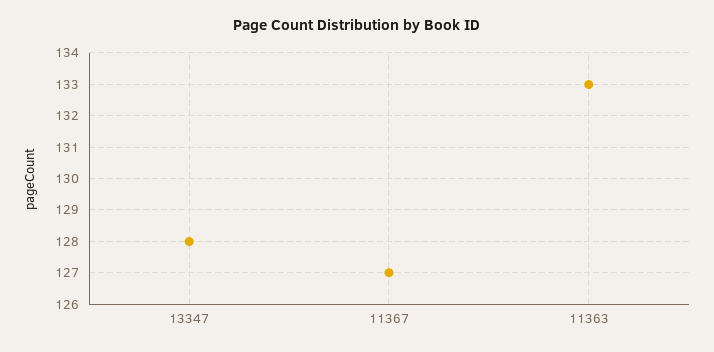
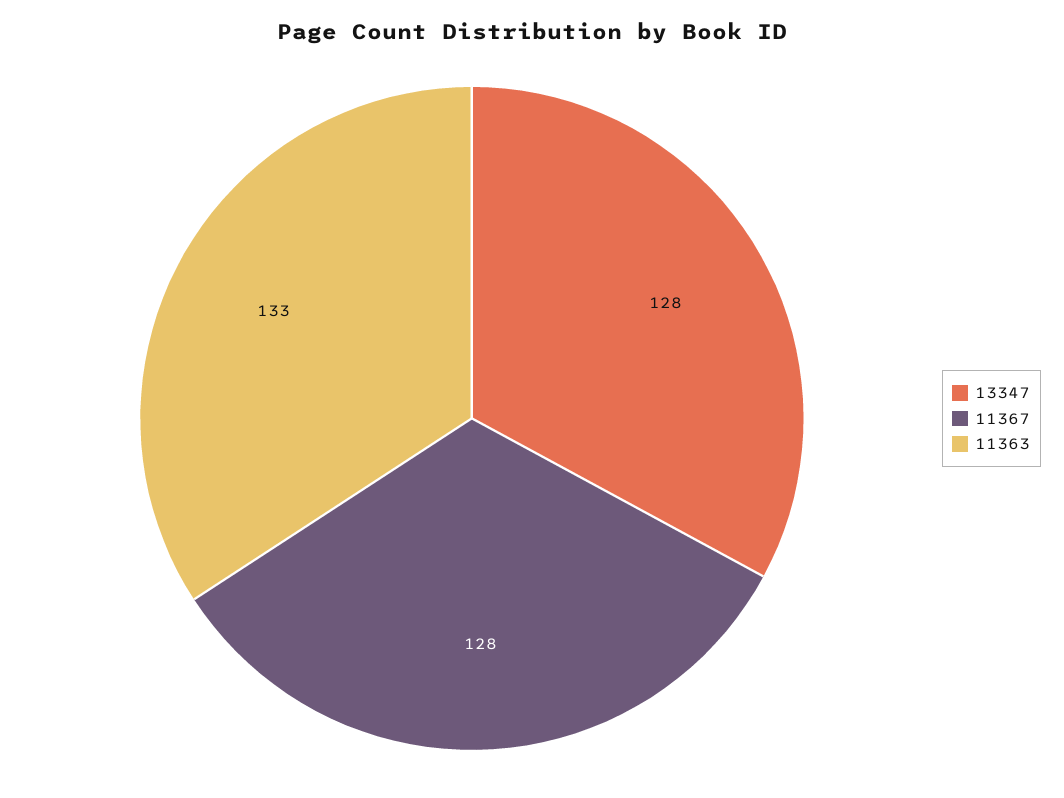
11367: 127 -> 128

